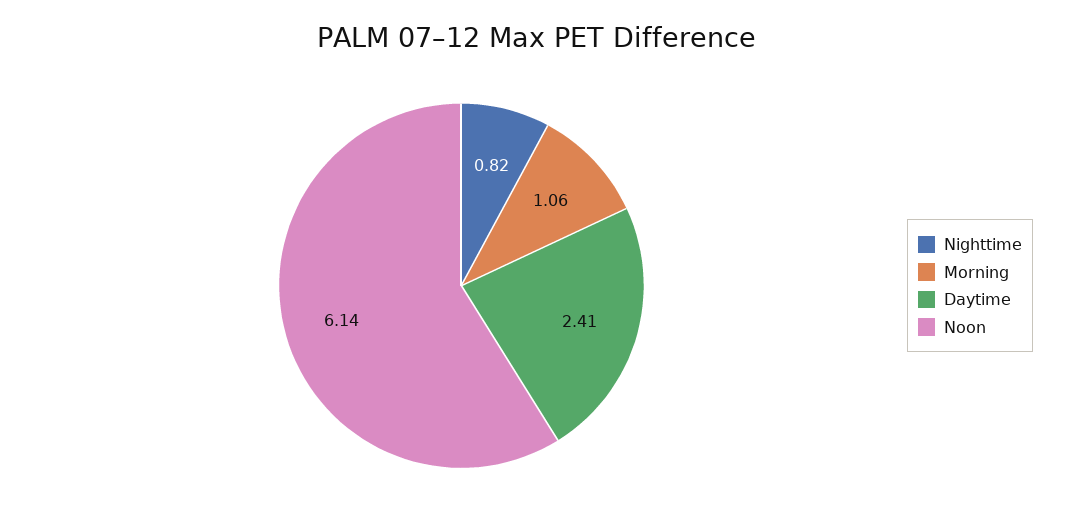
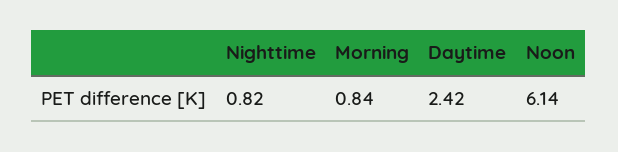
Morning: 1.06 -> 0.84
Daytime: 2.41 -> 2.42

